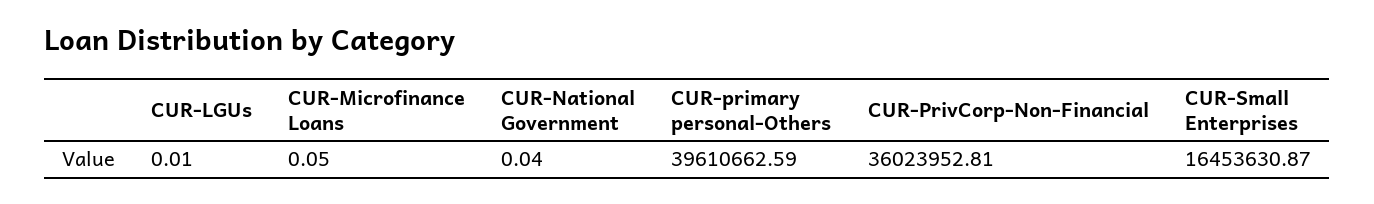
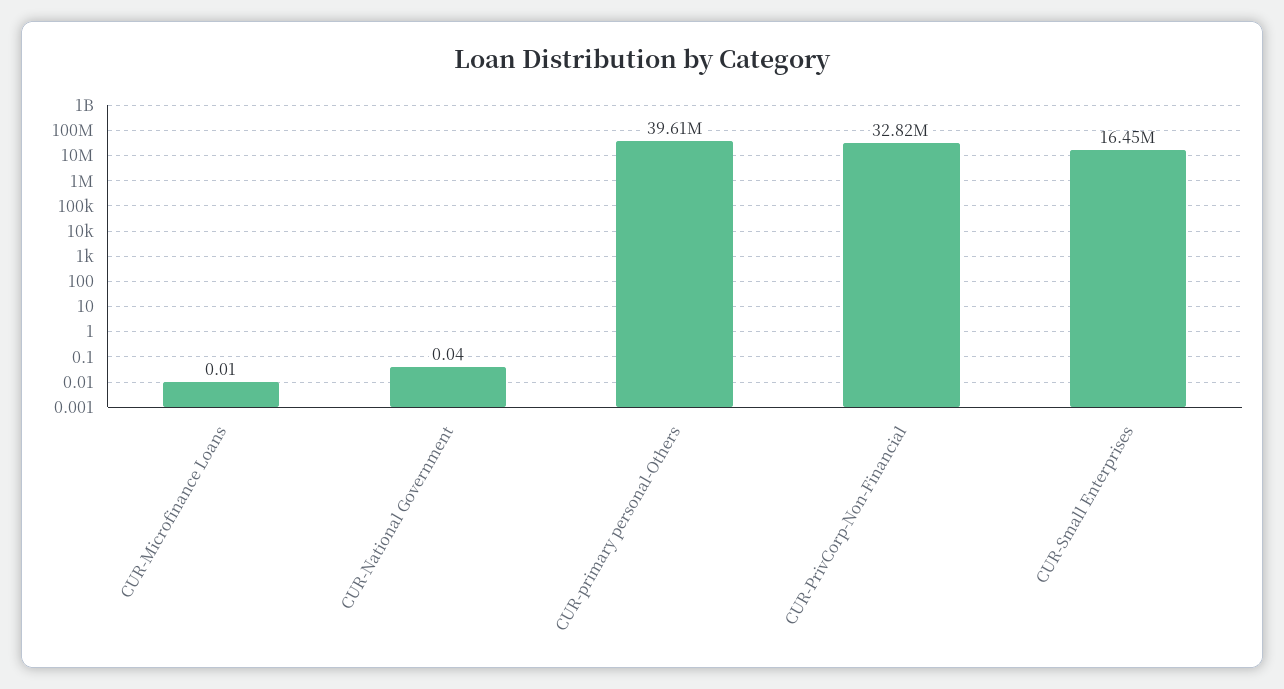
CUR-LGUs: 0.01 -> none
CUR-Microfinance Loans: 0.05 -> 0.01
CUR-PrivCorp-Non-Financial: 36023952.81 -> 32820000

